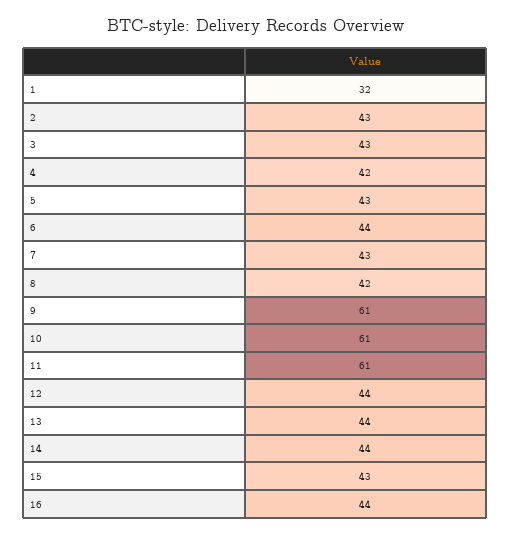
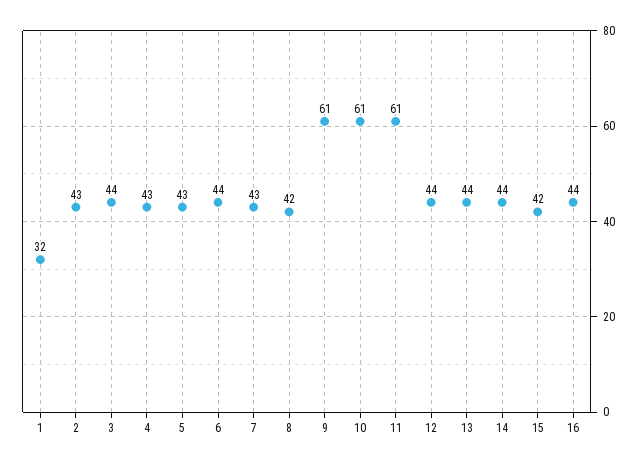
3: 43 -> 44
4: 42 -> 43
15: 43 -> 42

